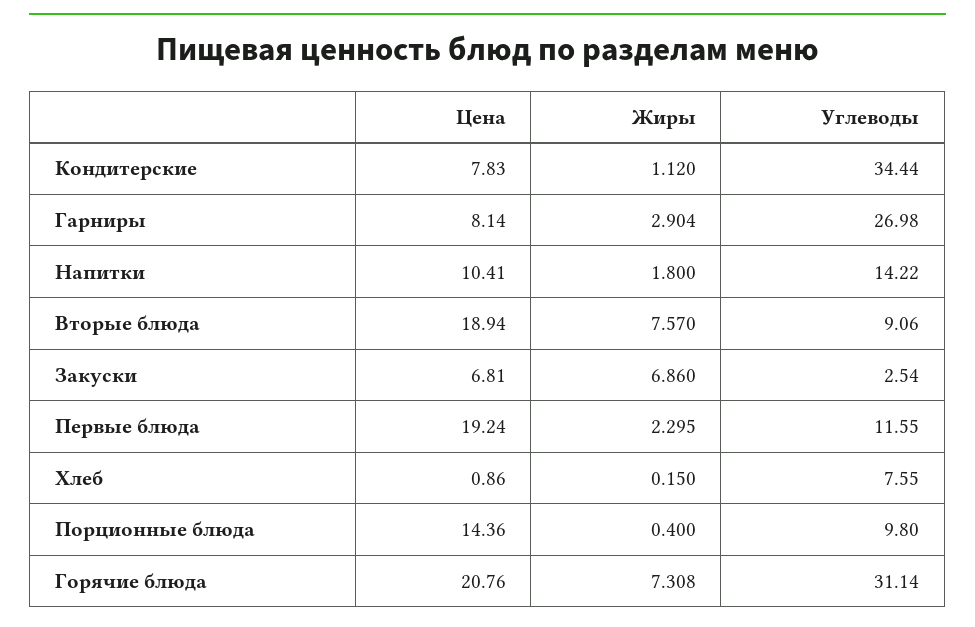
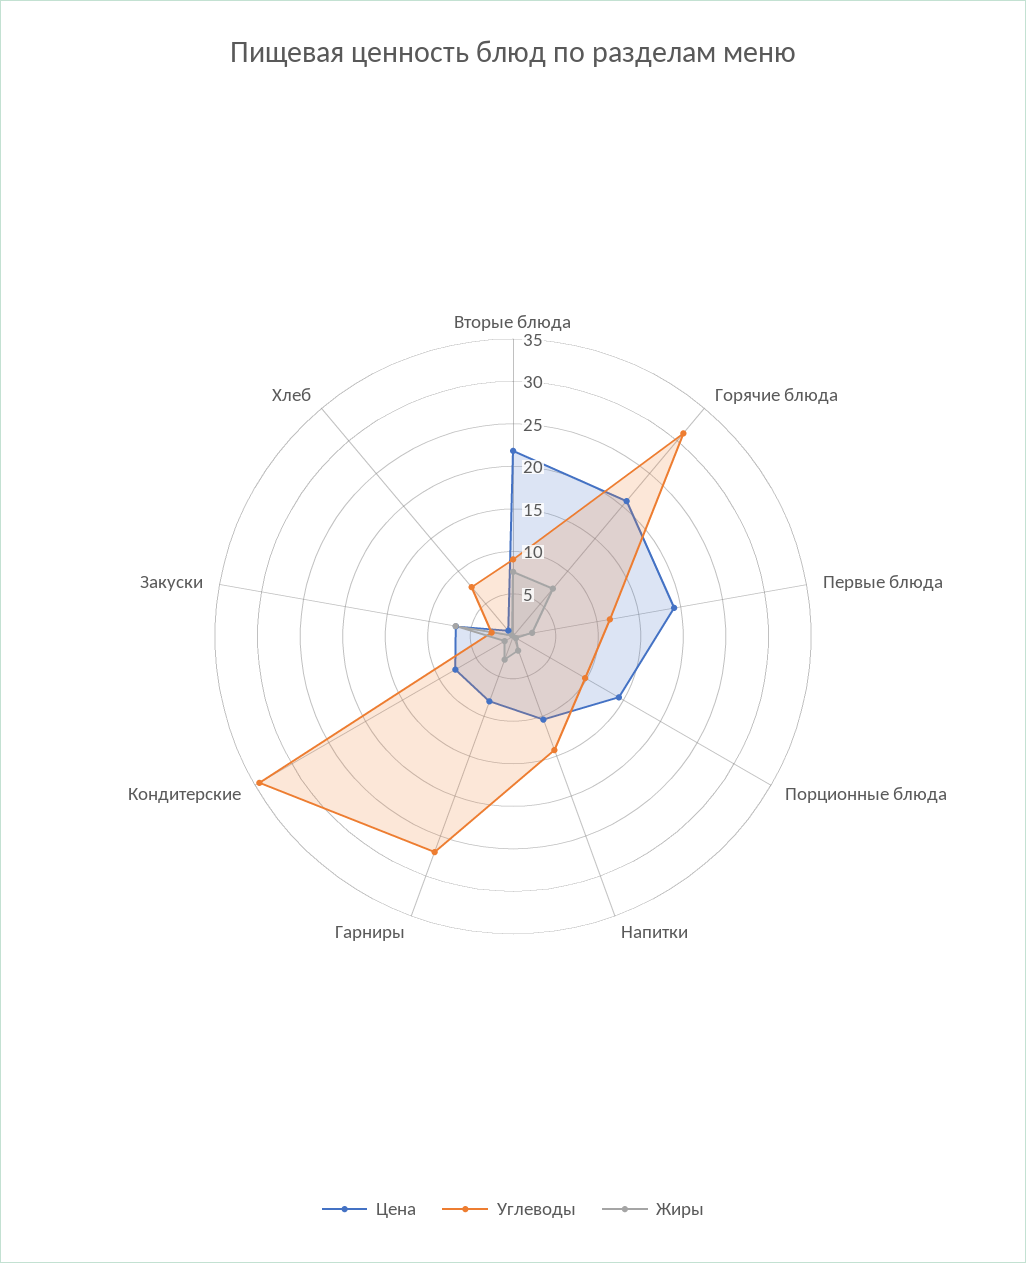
Цена, Вторые блюда: 18.94 -> 22

